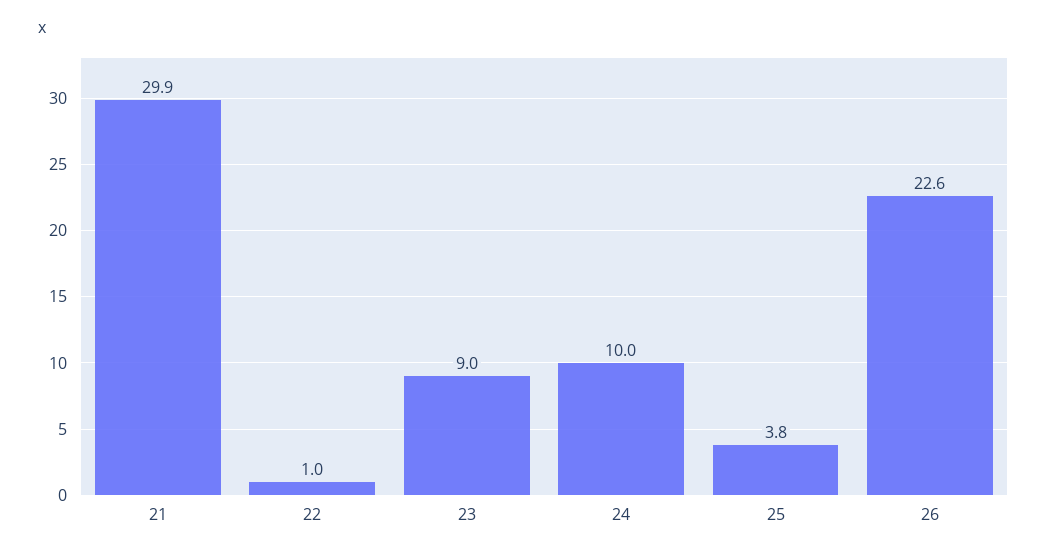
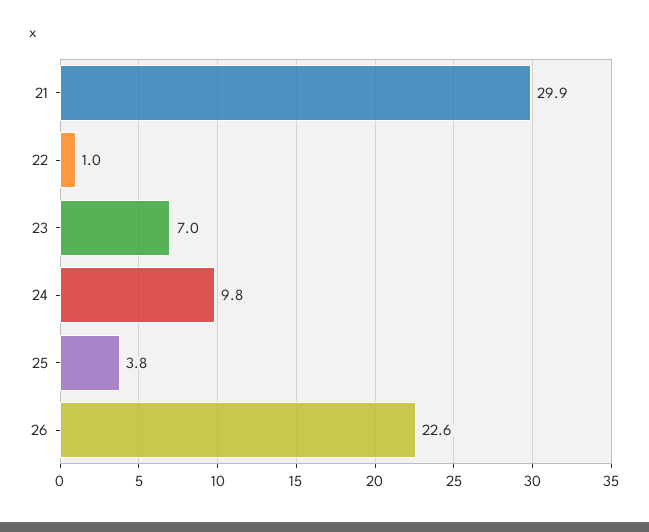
23: 9 -> 7
24: 10 -> 9.8

